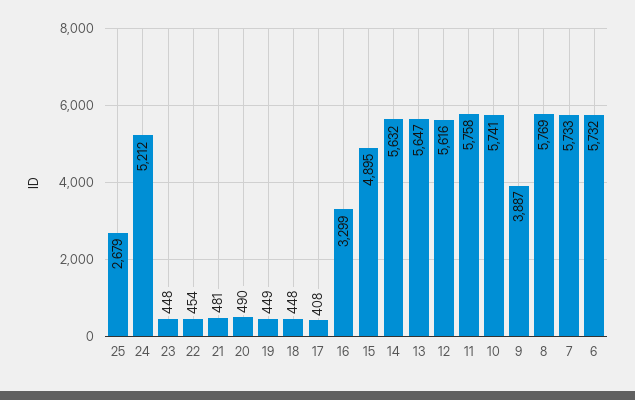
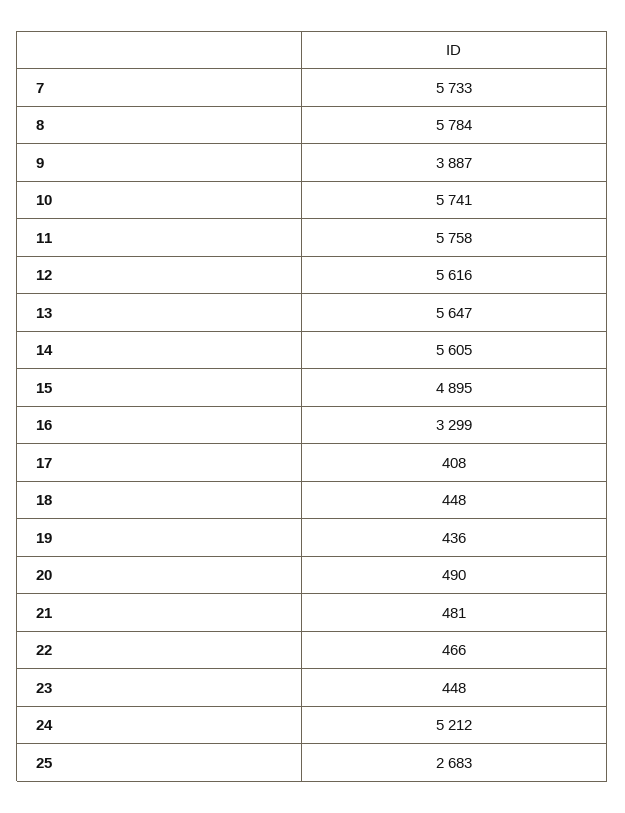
25: 2679 -> 2683
22: 454 -> 466
19: 449 -> 436
14: 5632 -> 5605
8: 5769 -> 5784
6: 5732 -> none

